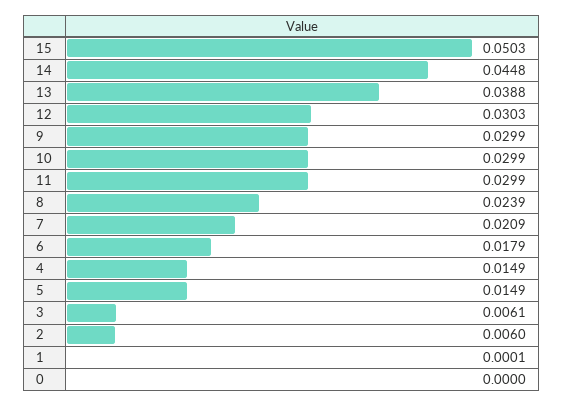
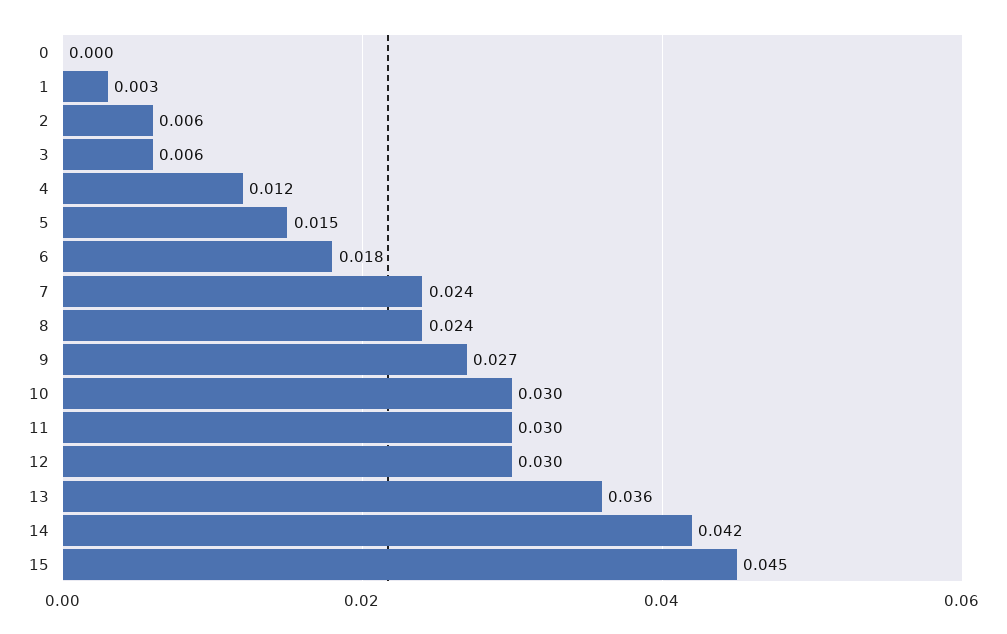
15: 0.0503 -> 0.045
14: 0.0448 -> 0.042
13: 0.0388 -> 0.036
9: 0.0299 -> 0.027
7: 0.0209 -> 0.024
4: 0.0149 -> 0.012
1: 0.0001 -> 0.003

